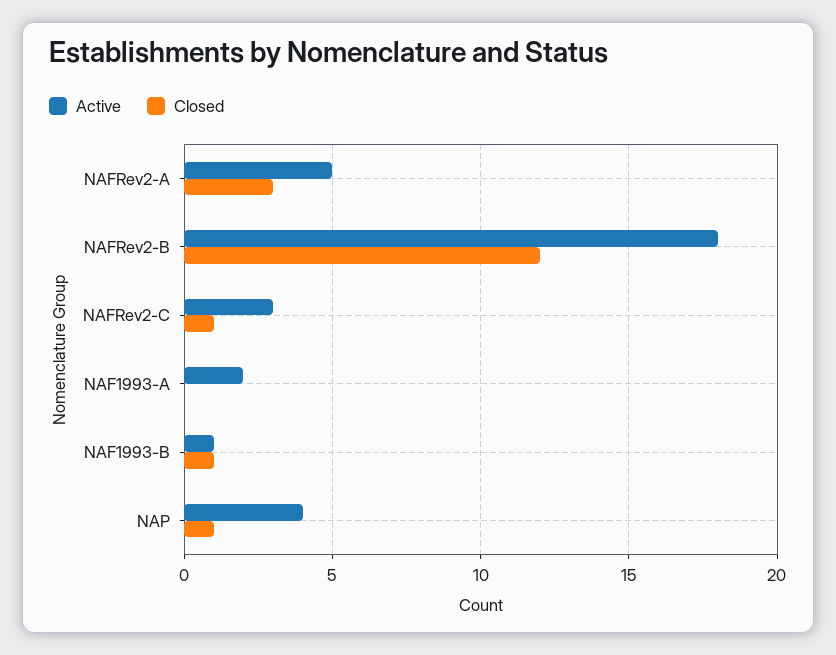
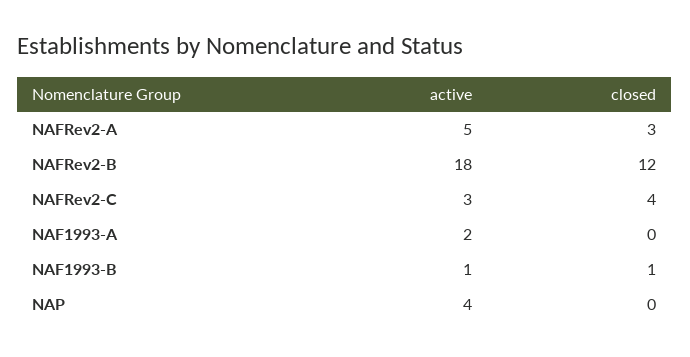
Closed, NAFRev2-C: 1 -> 4
Closed, NAP: 1 -> 0

